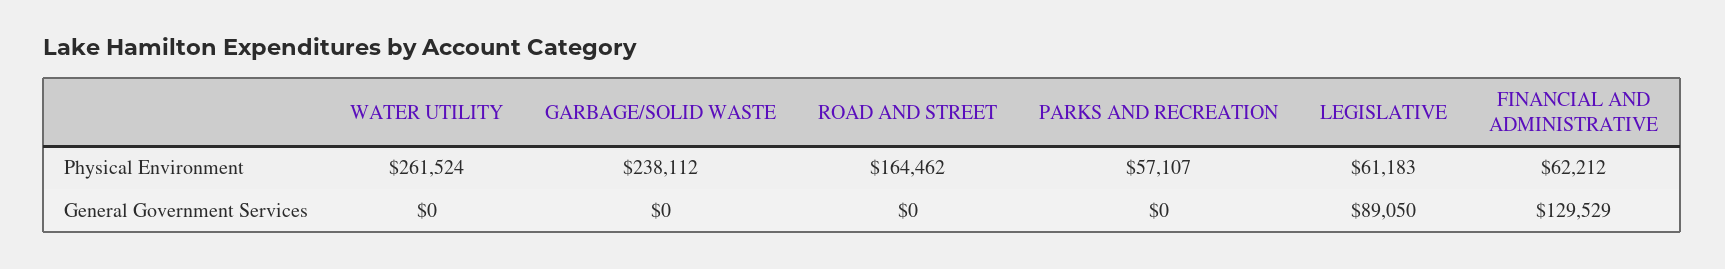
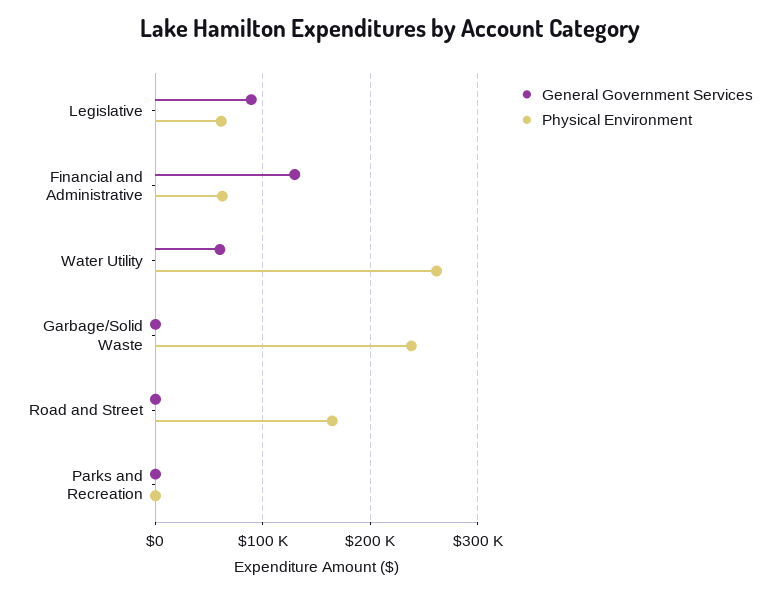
Physical Environment, PARKS AND RECREATION: 57107 -> 0
General Government Services, WATER UTILITY: 0 -> 60000

